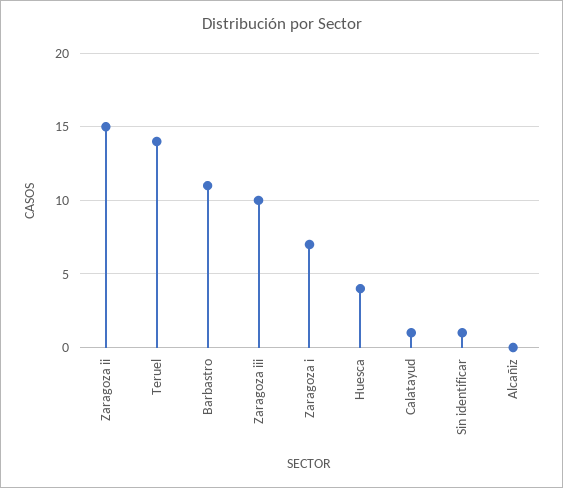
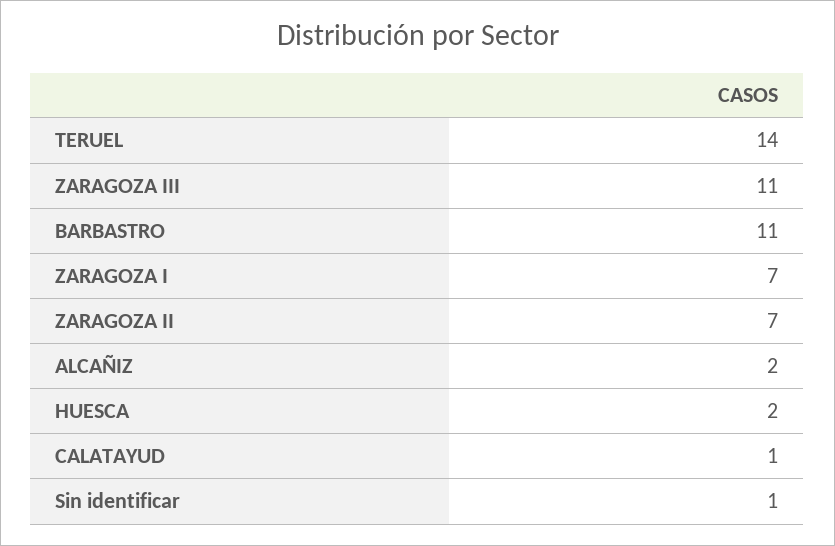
Zaragoza ii: 15 -> 7
Zaragoza iii: 10 -> 11
Huesca: 4 -> 2
Alcañiz: 0 -> 2

